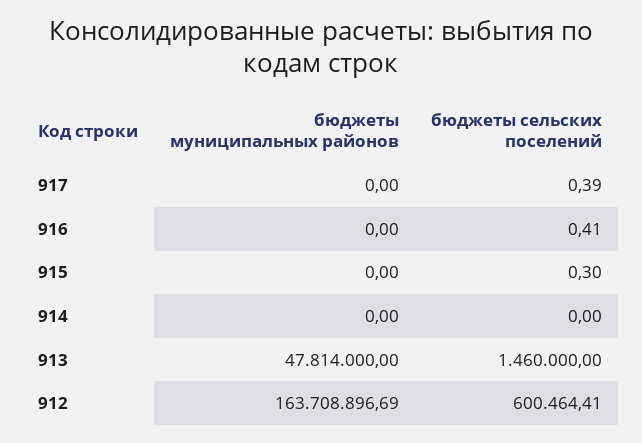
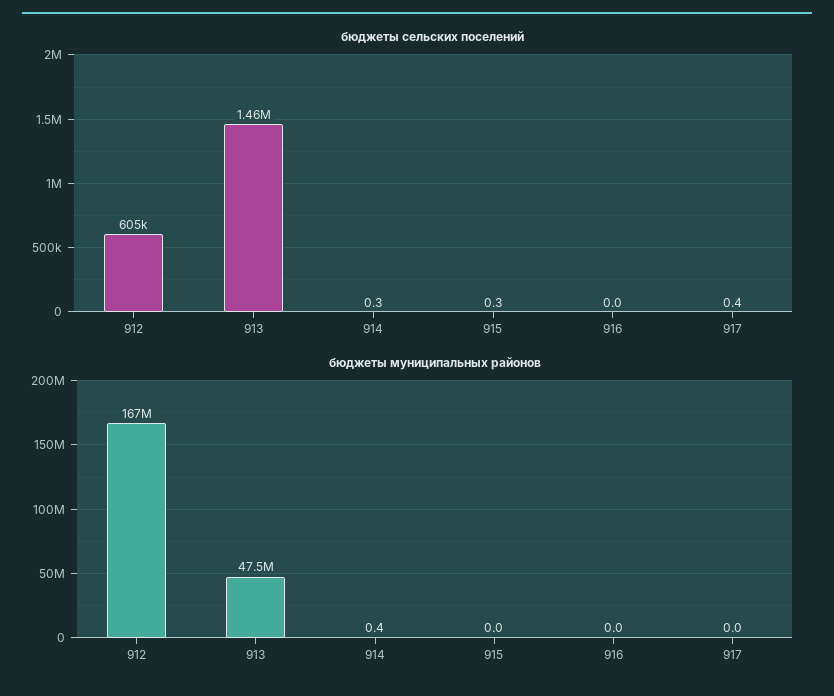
бюджеты сельских поселений, 916: 0.41 -> 0
бюджеты муниципальных районов, 914: 0 -> 0.4
бюджеты сельских поселений, 914: 0 -> 0.3
бюджеты муниципальных районов, 913: 47814000 -> 47500000
бюджеты муниципальных районов, 912: 163708896.69 -> 167000000
бюджеты сельских поселений, 912: 600464.41 -> 605000

